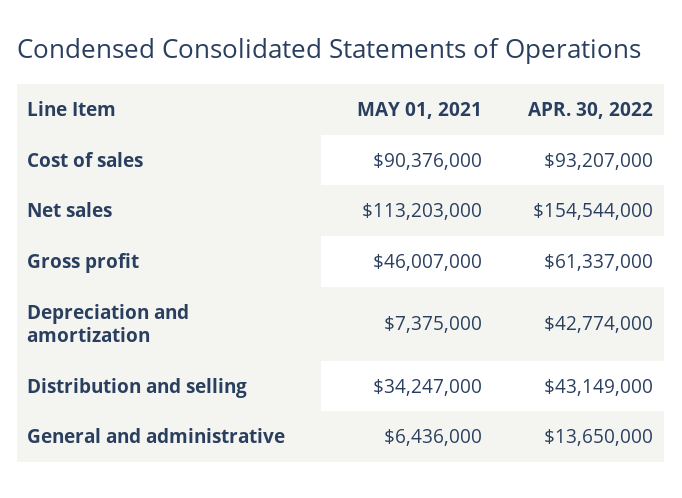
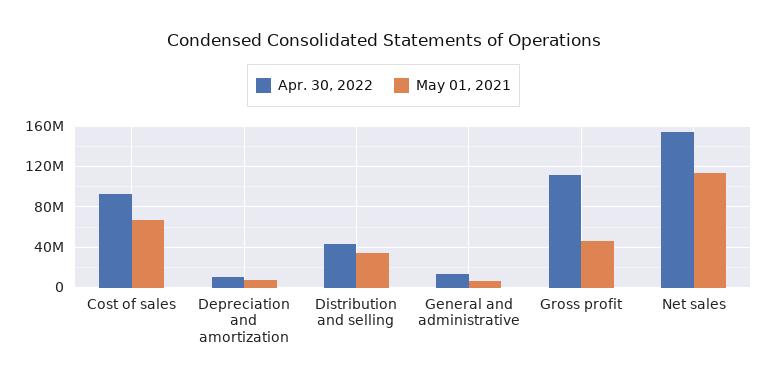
MAY 01, 2021, Cost of sales: 90376000 -> 70000000
APR. 30, 2022, Gross profit: 61337000 -> 110000000
APR. 30, 2022, Depreciation and amortization: 42774000 -> 10000000

